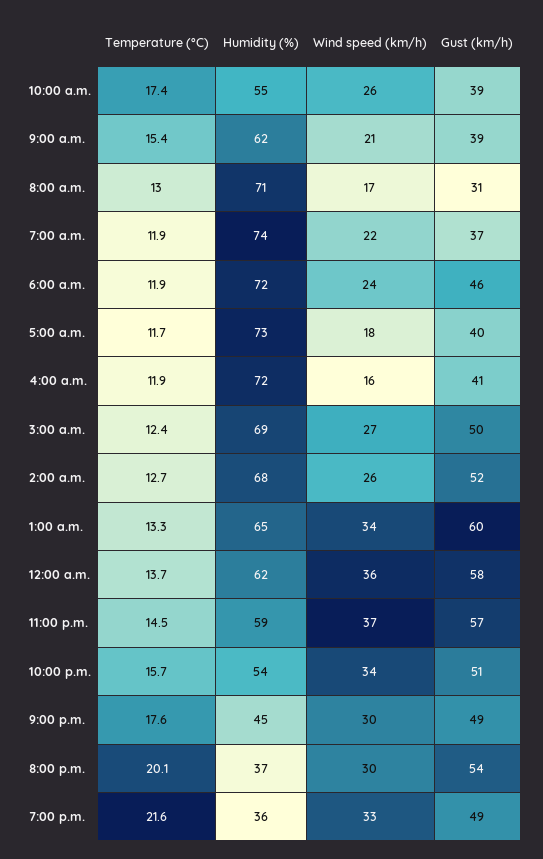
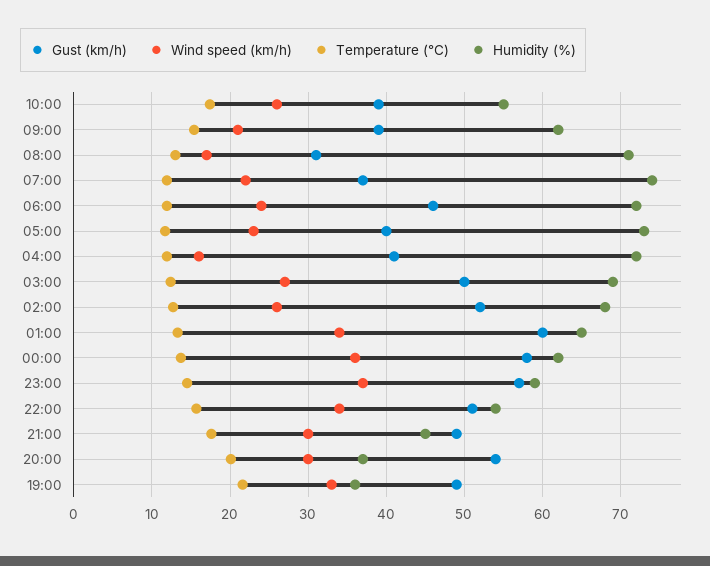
Wind speed (km/h), 5:00 a.m.: 18 -> 23

